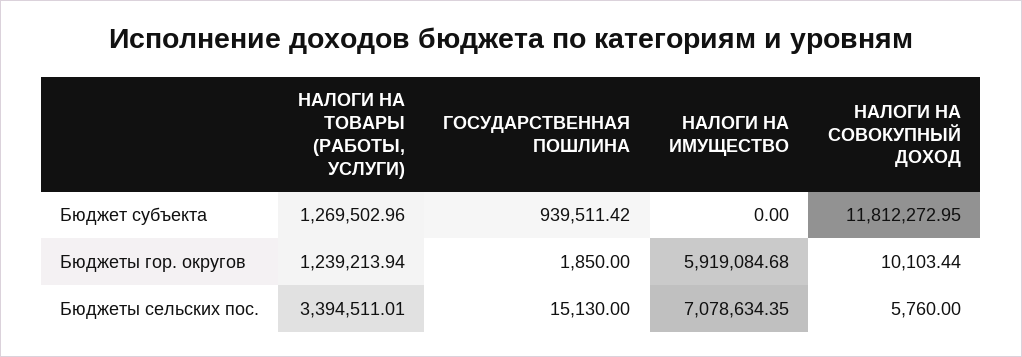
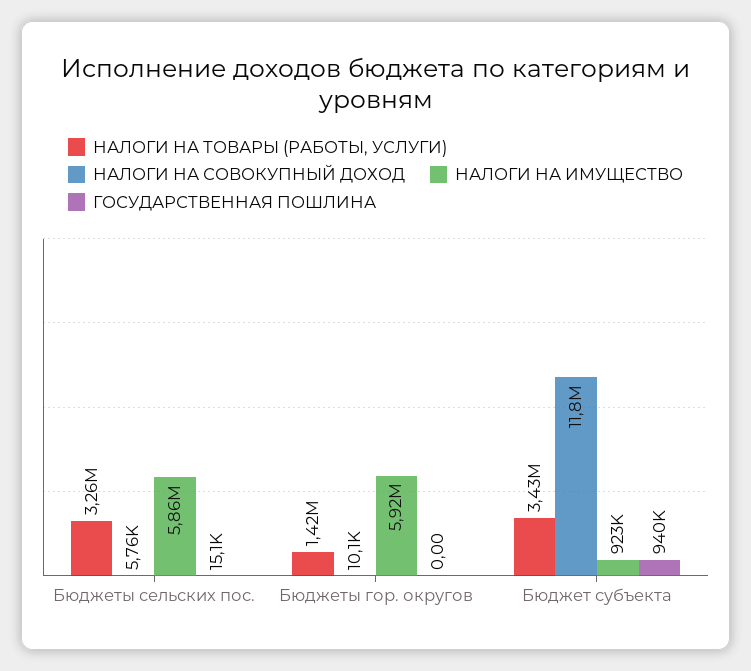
НАЛОГИ НА ТОВАРЫ (РАБОТЫ, УСЛУГИ), Бюджет субъекта: 1269502.96 -> 3430000
НАЛОГИ НА ИМУЩЕСТВО, Бюджет субъекта: 0 -> 923000
НАЛОГИ НА ТОВАРЫ (РАБОТЫ, УСЛУГИ), Бюджеты гор. округов: 1239213.94 -> 1420000
ГОСУДАРСТВЕННАЯ ПОШЛИНА, Бюджеты гор. округов: 1850 -> 0
НАЛОГИ НА ТОВАРЫ (РАБОТЫ, УСЛУГИ), Бюджеты сельских пос.: 3394511.01 -> 3260000
НАЛОГИ НА ИМУЩЕСТВО, Бюджеты сельских пос.: 7078634.35 -> 5860000

